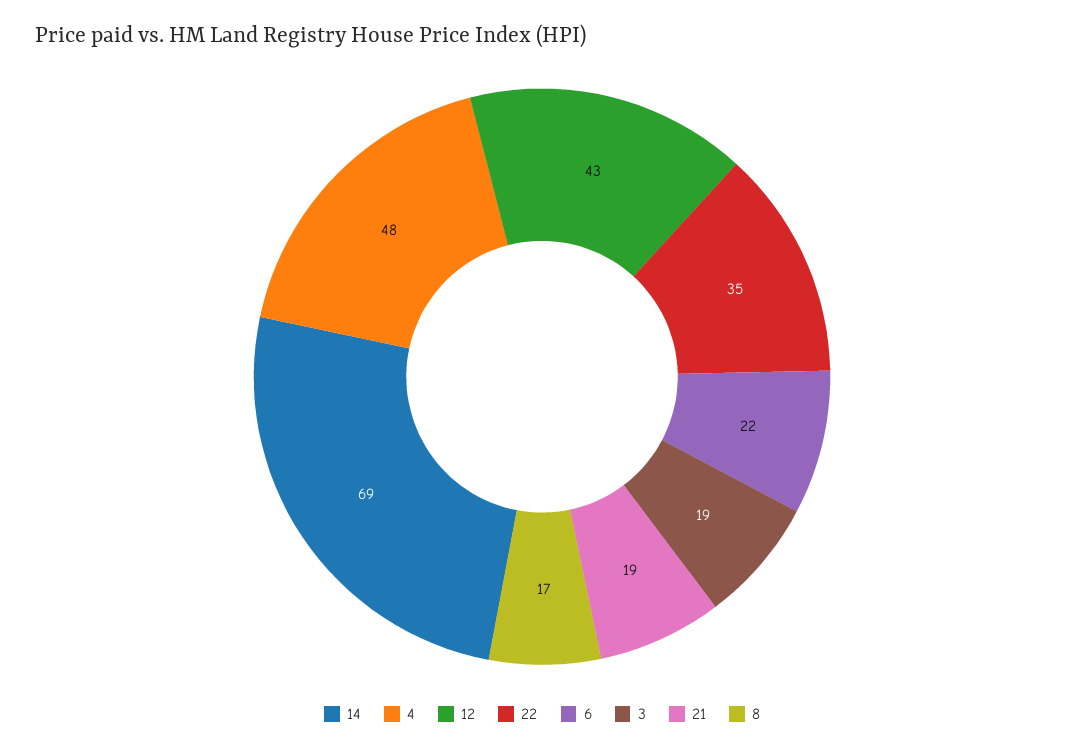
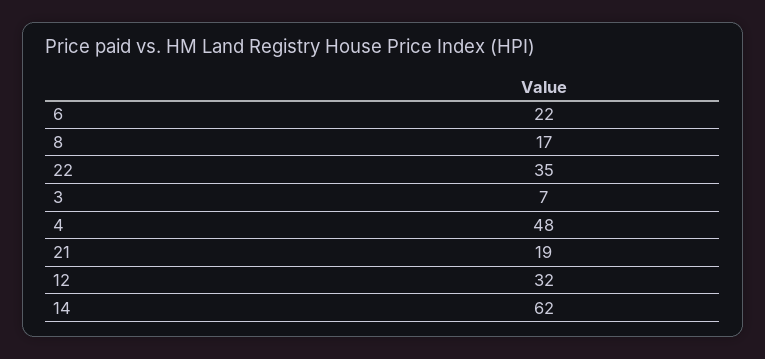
14: 69 -> 62
12: 43 -> 32
3: 19 -> 7

